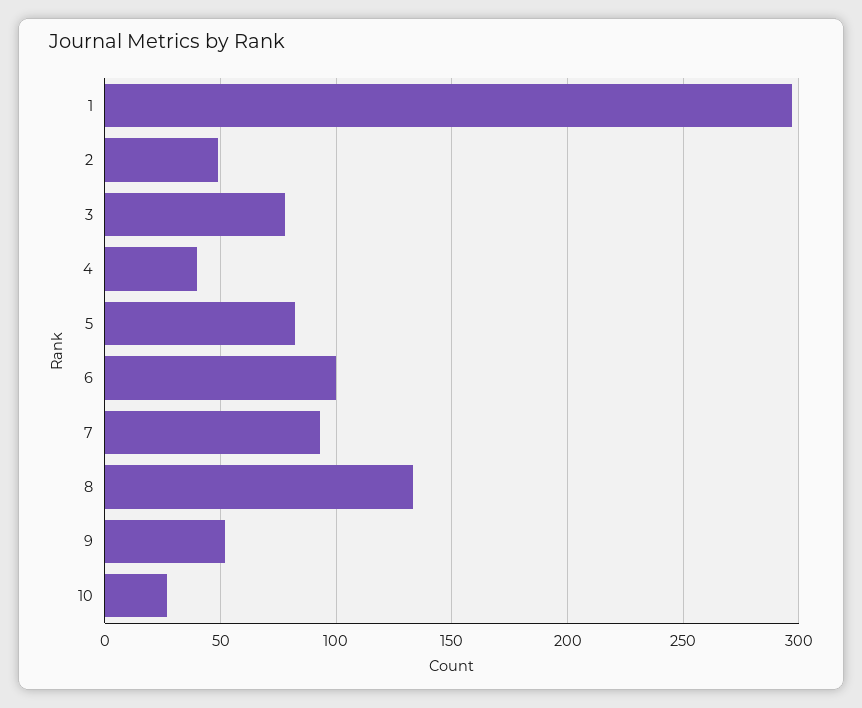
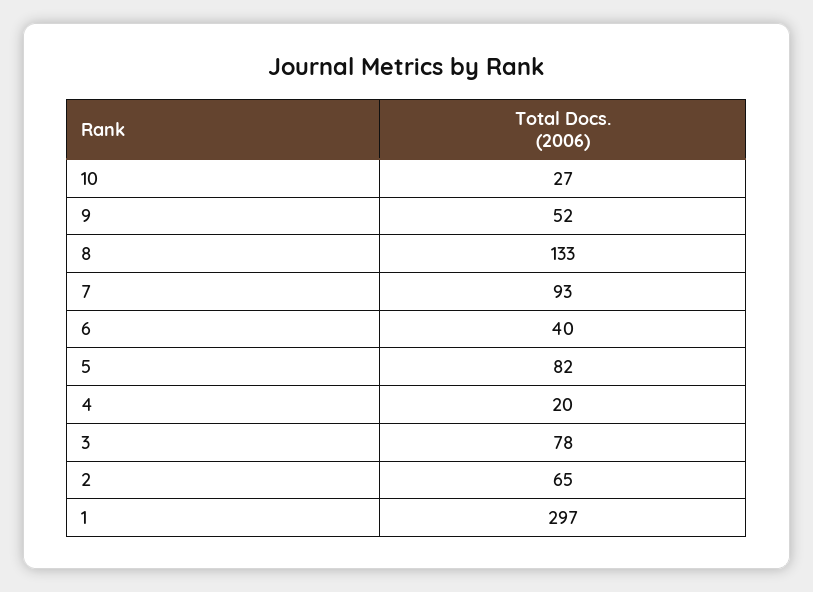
2: 50 -> 65
4: 40 -> 20
6: 100 -> 40

